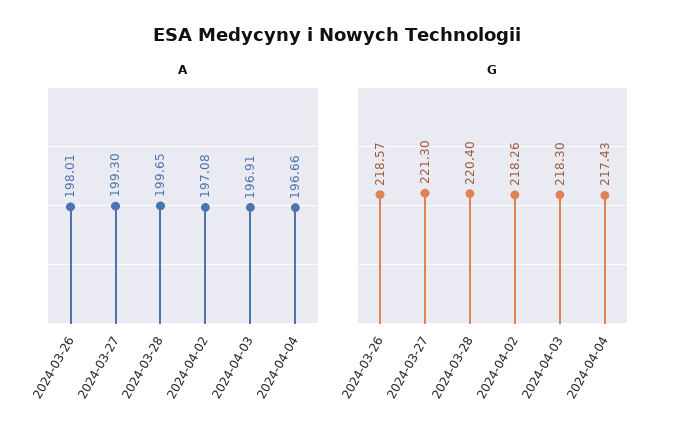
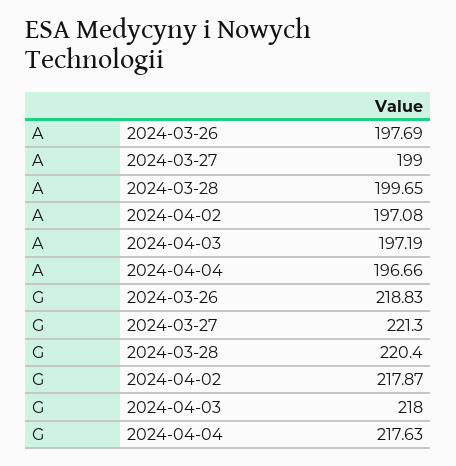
A, 2024-03-26: 198.01 -> 197.69
A, 2024-03-27: 199.3 -> 199
A, 2024-04-03: 196.91 -> 197.19
G, 2024-03-26: 218.57 -> 218.83
G, 2024-04-02: 218.26 -> 217.87
G, 2024-04-03: 218.3 -> 218
G, 2024-04-04: 217.43 -> 217.63

